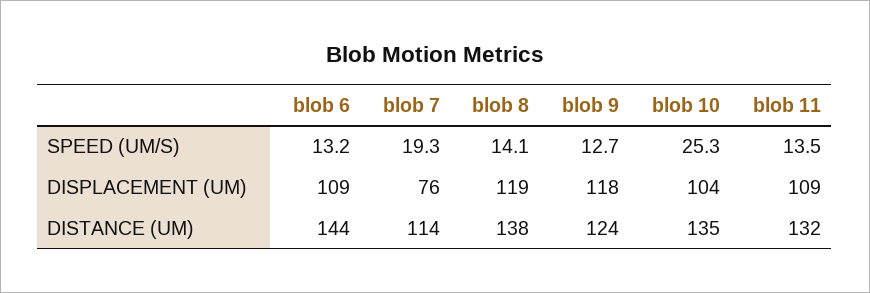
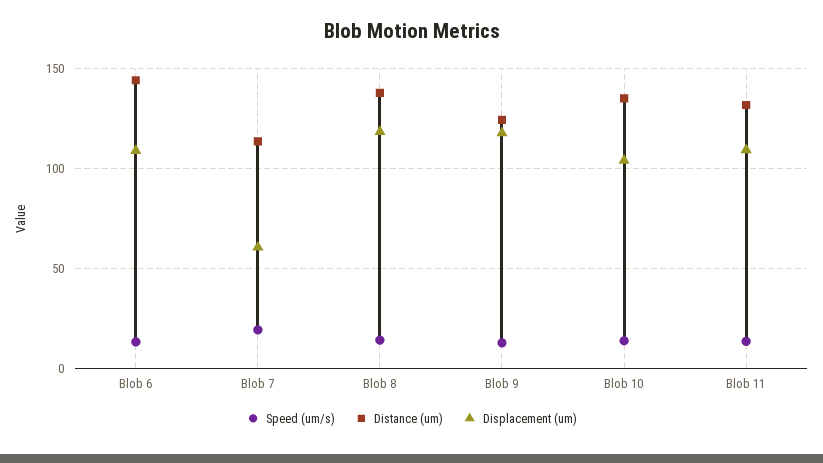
SPEED (UM/S), blob 10: 25.3 -> 15
DISPLACEMENT (UM), blob 7: 76 -> 60

